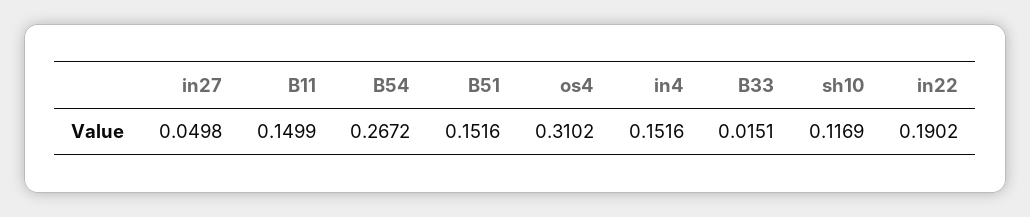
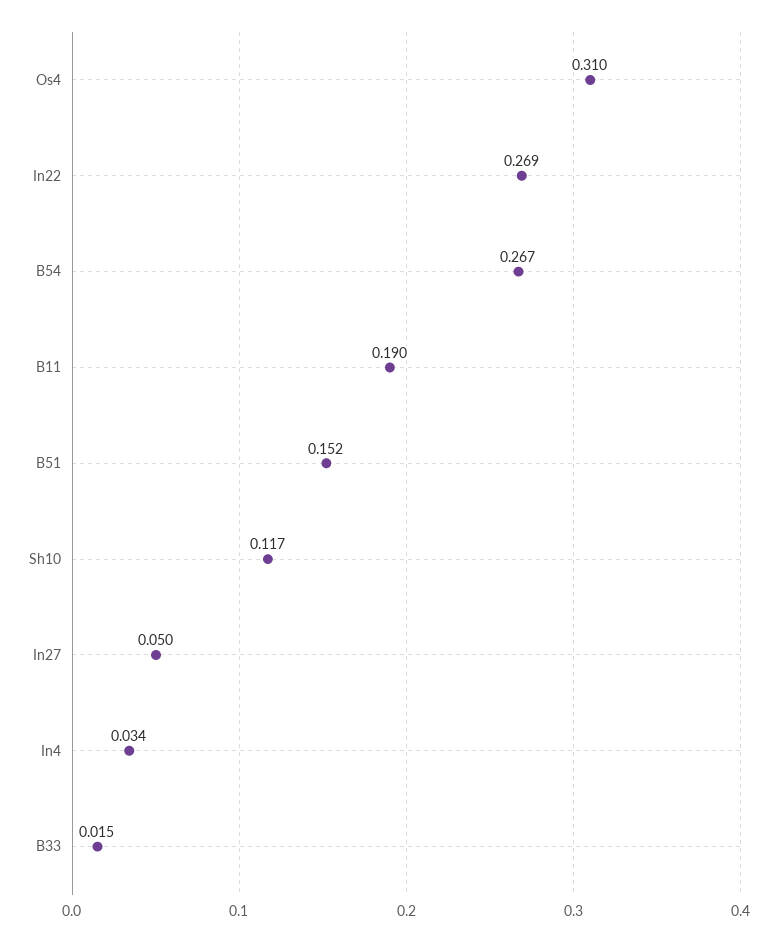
B11: 0.1499 -> 0.19
in4: 0.1516 -> 0.034
in22: 0.1902 -> 0.269

